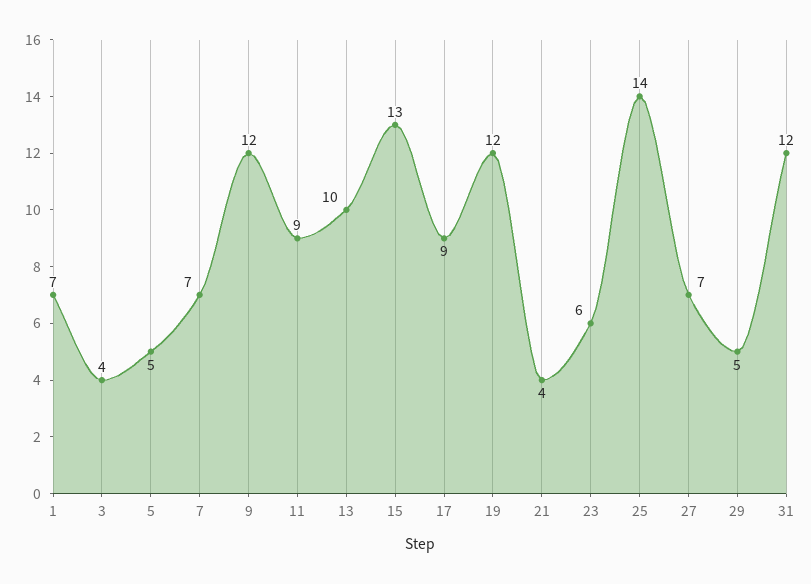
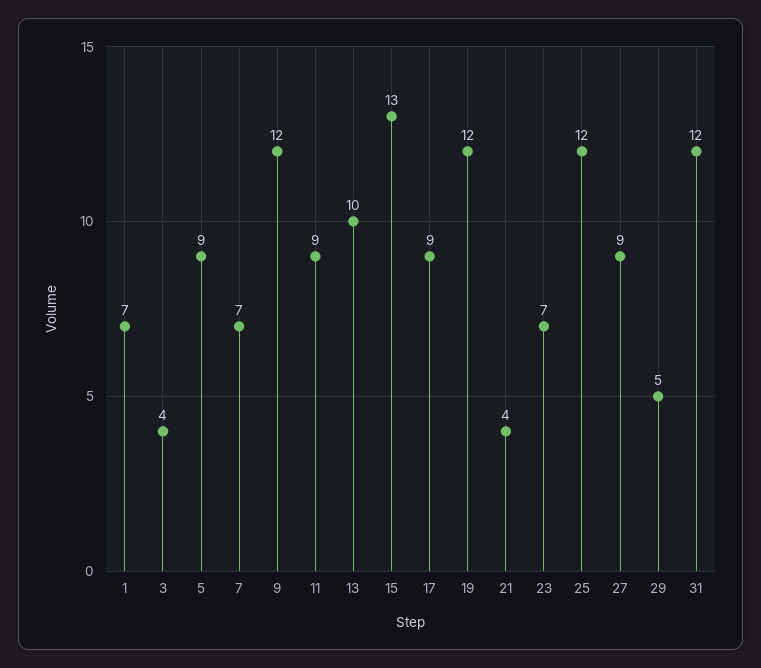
5: 5 -> 9
23: 6 -> 7
25: 14 -> 12
27: 7 -> 9

